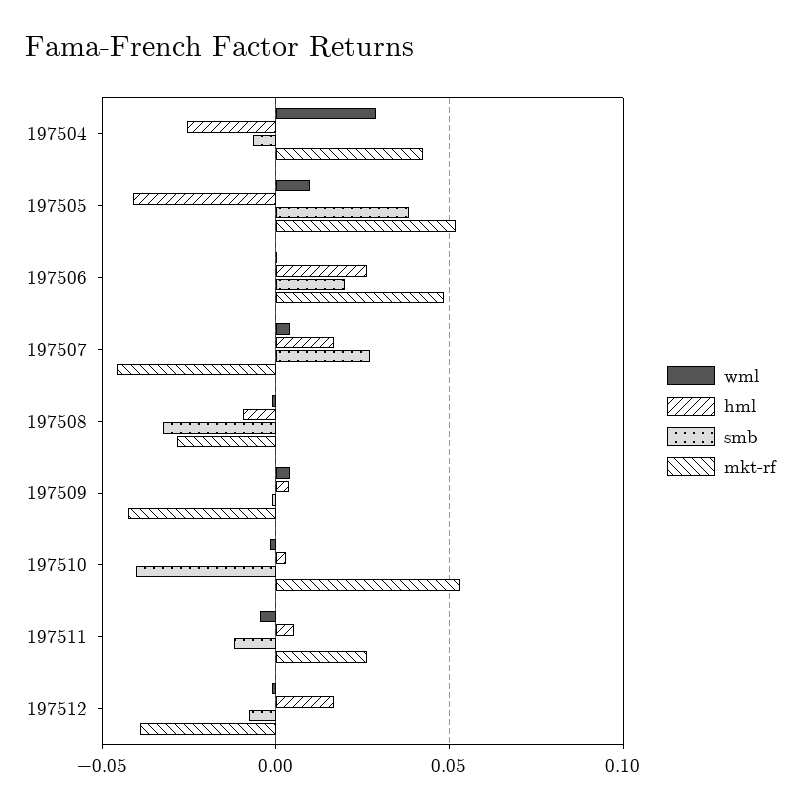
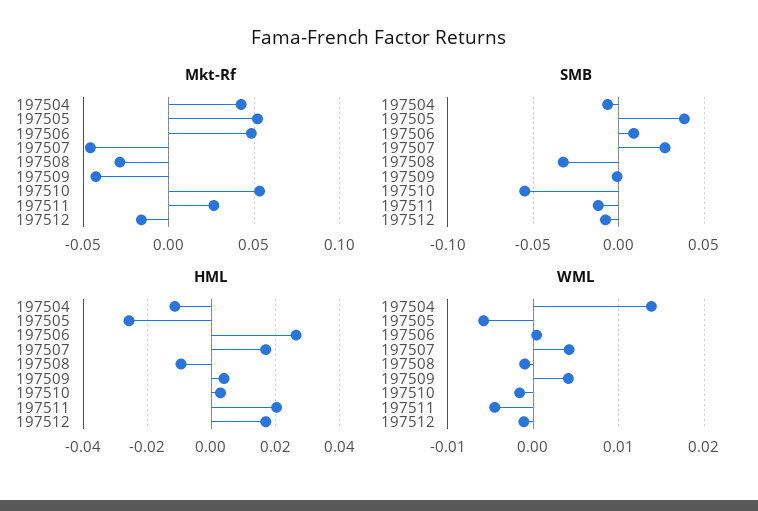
wml, 197504: 0.03 -> 0.014
hml, 197504: -0.025 -> -0.012
wml, 197505: 0.01 -> -0.006
hml, 197505: -0.04 -> -0.026
smb, 197506: 0.02 -> 0.01
smb, 197510: -0.04 -> -0.055
hml, 197511: 0.005 -> 0.02
mkt-rf, 197512: -0.04 -> -0.015

